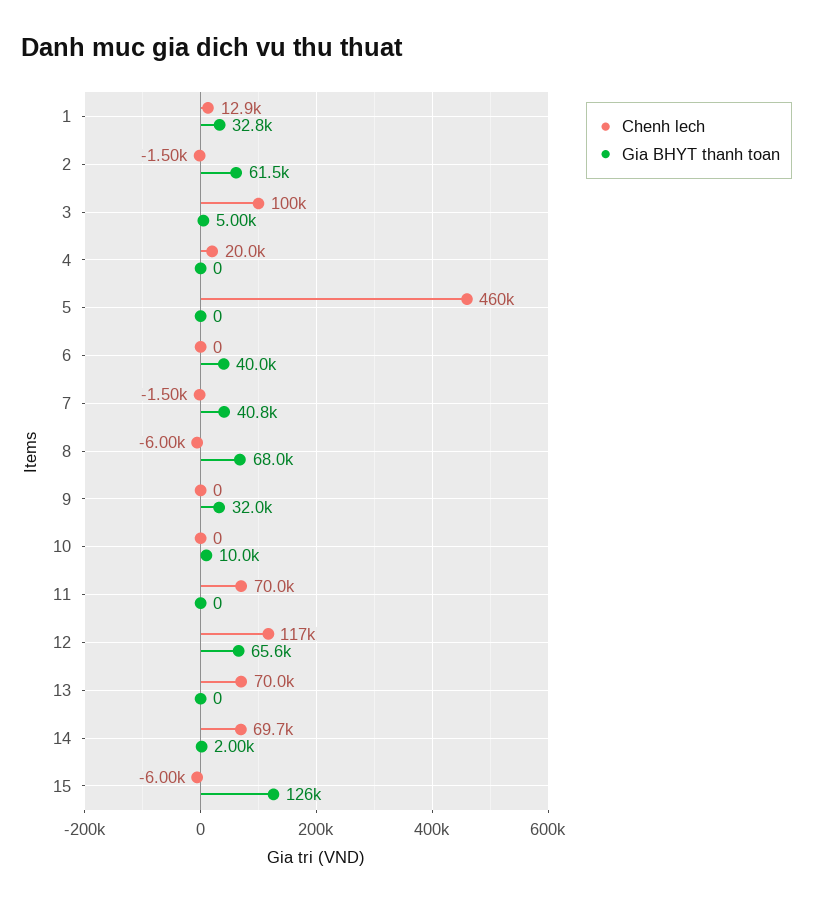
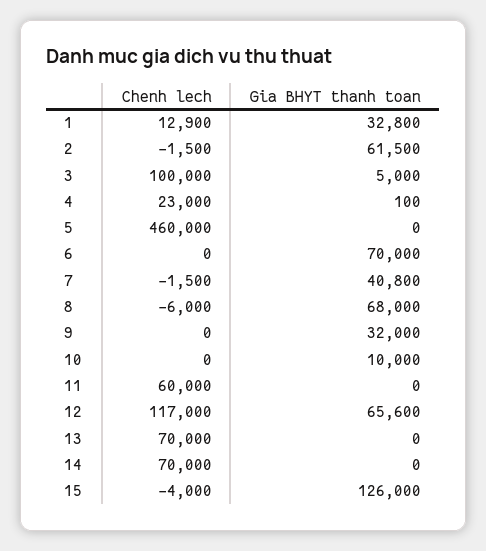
Chenh lech, 4: 20000 -> 23000
Gia BHYT thanh toan, 4: 0 -> 100
Gia BHYT thanh toan, 6: 40000 -> 70000
Chenh lech, 11: 70000 -> 60000
Chenh lech, 14: 69700 -> 70000
Gia BHYT thanh toan, 14: 2000 -> 0
Chenh lech, 15: -6000 -> -4000

